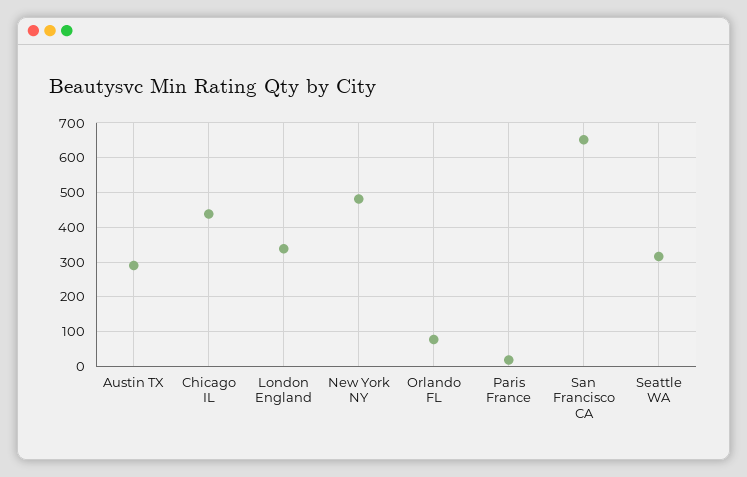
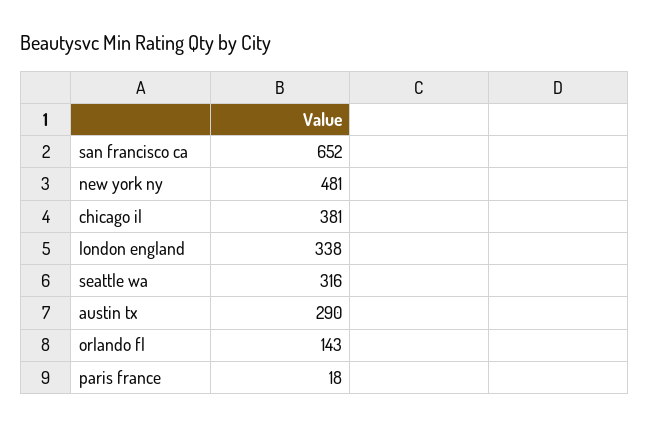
Chicago IL: 440 -> 381
Orlando FL: 80 -> 143

